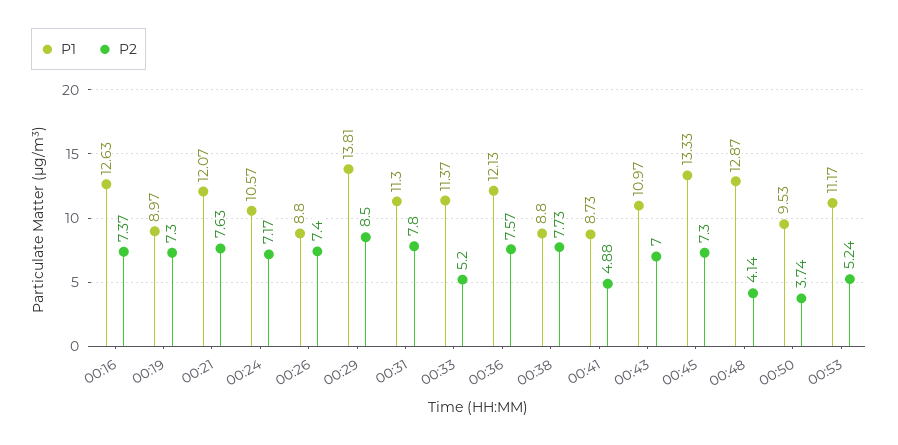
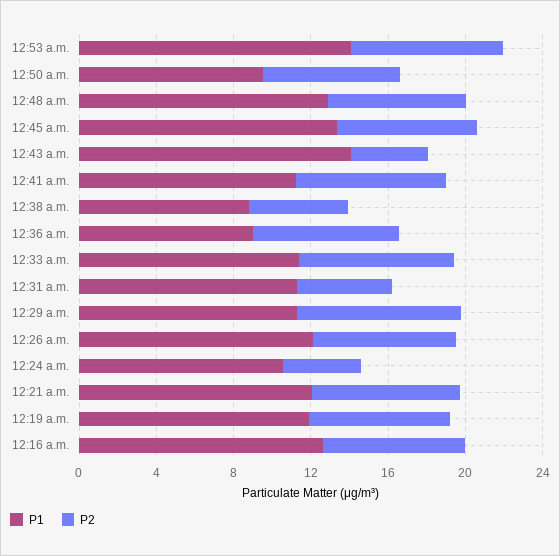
P1, 00:19: 8.97 -> 12
P2, 00:24: 7.17 -> 4
P1, 00:26: 8.8 -> 12
P1, 00:29: 13.81 -> 11
P2, 00:31: 7.8 -> 5
P2, 00:33: 5.2 -> 8
P1, 00:36: 12.13 -> 9
P2, 00:38: 7.73 -> 5
P1, 00:41: 8.73 -> 11
P2, 00:41: 4.88 -> 8
P1, 00:43: 10.97 -> 14
P2, 00:43: 7 -> 4
P2, 00:48: 4.14 -> 7
P2, 00:50: 3.74 -> 7
P1, 00:53: 11.17 -> 14
P2, 00:53: 5.24 -> 8

